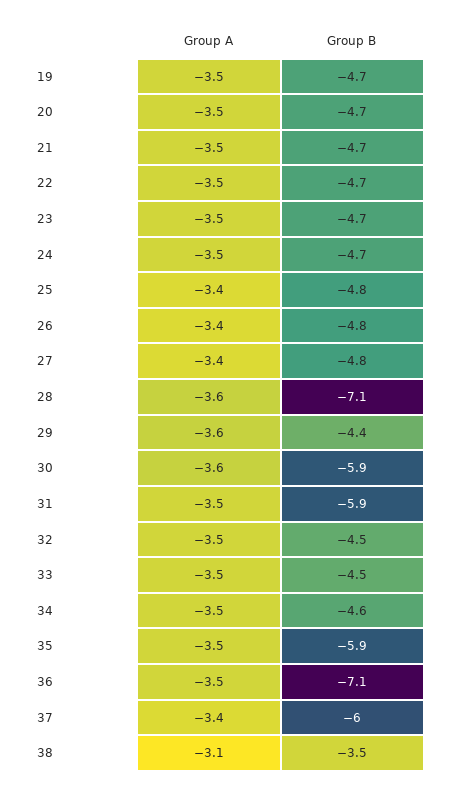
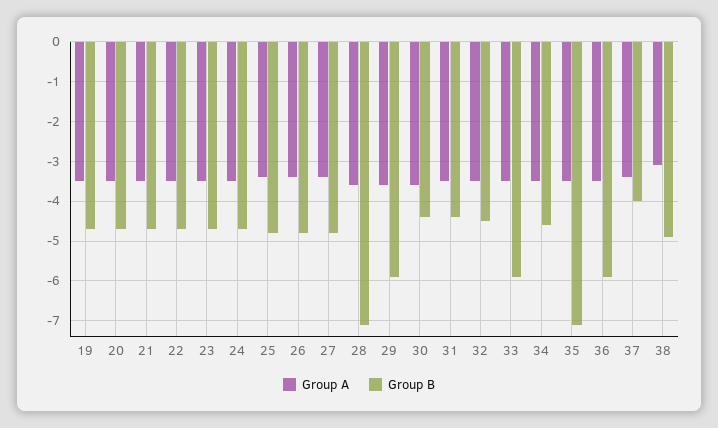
Group B, 29: -4.4 -> -6
Group B, 30: -5.9 -> -4.5
Group B, 31: -5.9 -> -4.5
Group B, 33: -4.5 -> -6
Group B, 35: -5.9 -> -7
Group B, 36: -7.1 -> -6
Group B, 37: -6 -> -4
Group B, 38: -3.5 -> -5

